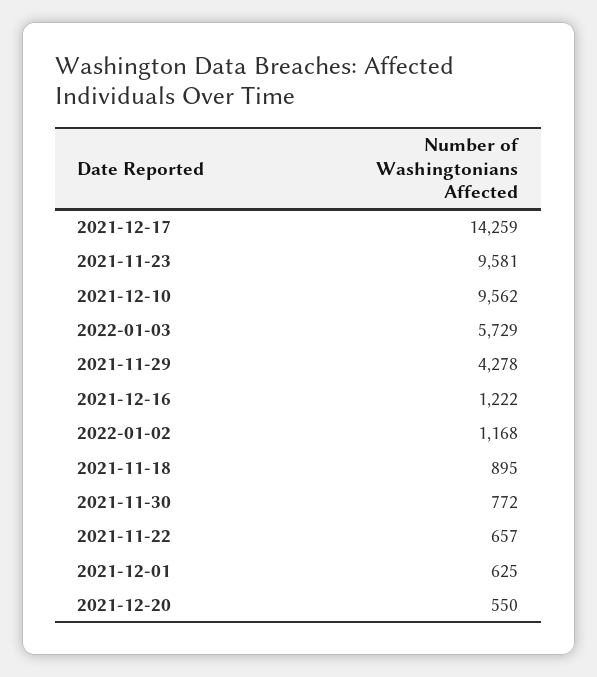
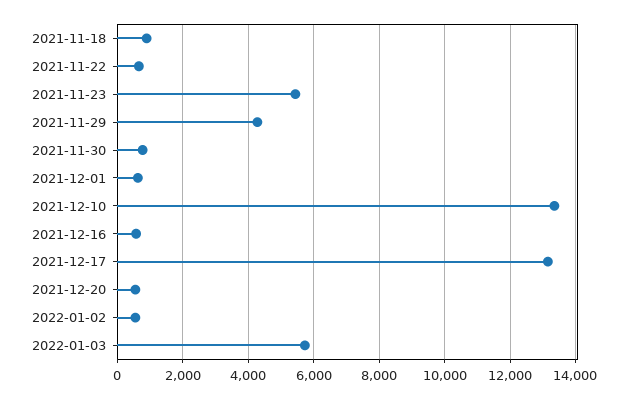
2021-12-17: 14259 -> 13200
2021-11-23: 9581 -> 5400
2021-12-10: 9562 -> 13400
2021-12-16: 1222 -> 600
2022-01-02: 1168 -> 600

